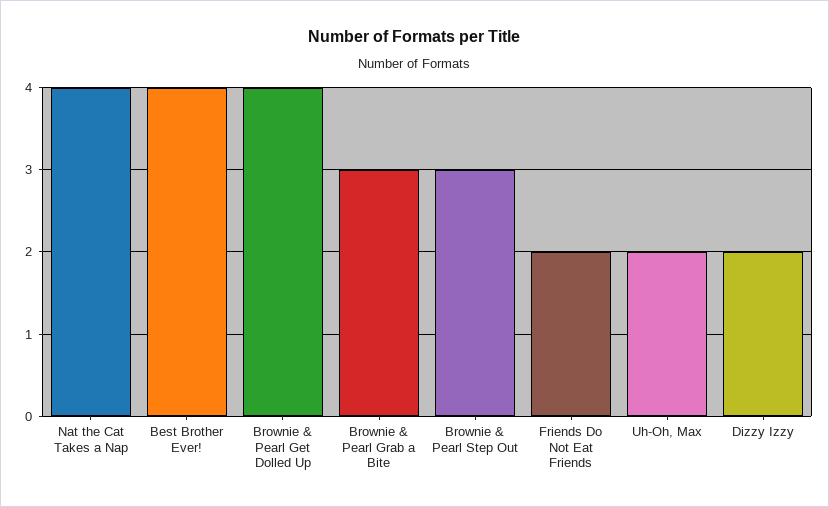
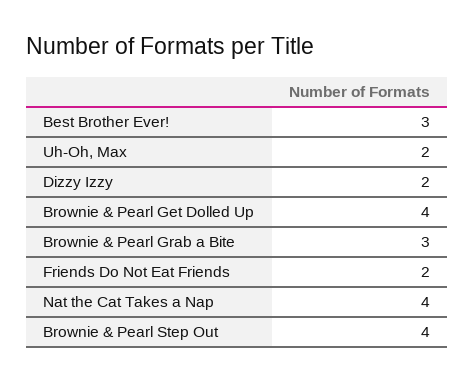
Best Brother Ever!: 4 -> 3
Brownie & Pearl Step Out: 3 -> 4

